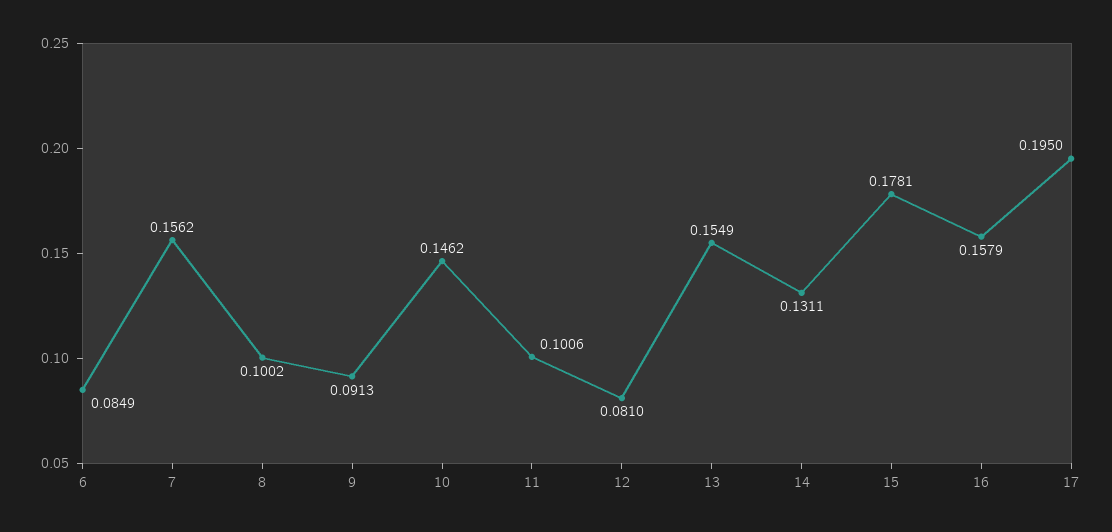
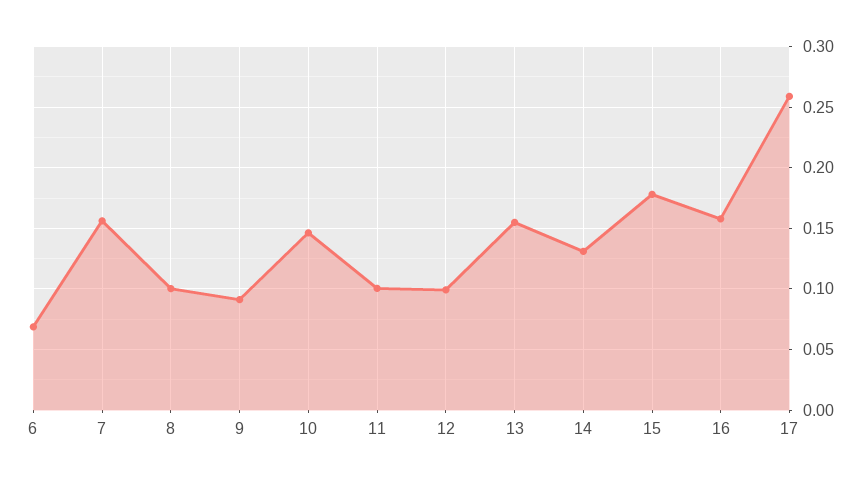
6: 0.0849 -> 0.07
12: 0.081 -> 0.1
17: 0.195 -> 0.26

